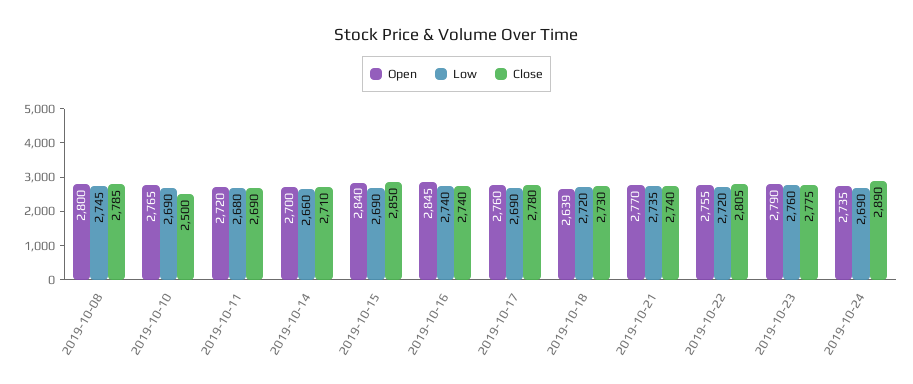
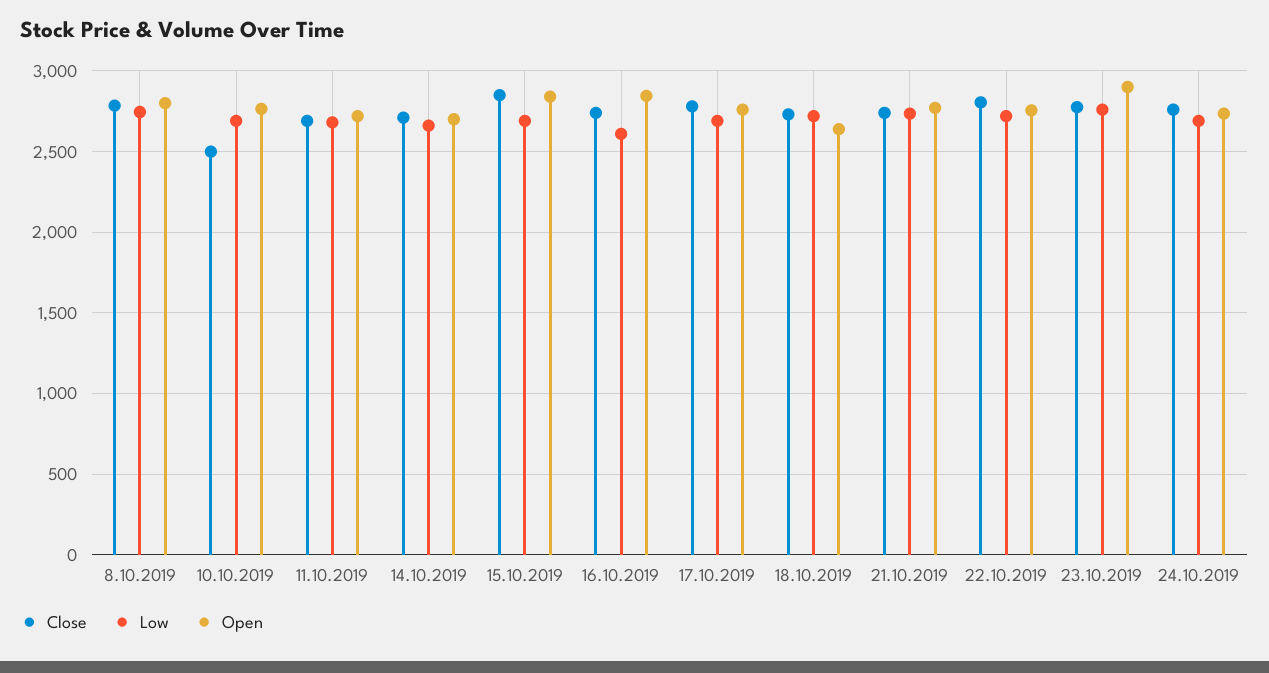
Low, 2019-10-16: 2740 -> 2600
Open, 2019-10-23: 2790 -> 2900
Close, 2019-10-24: 2890 -> 2750

